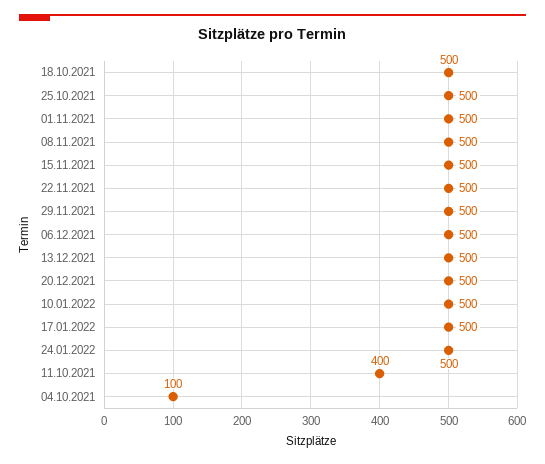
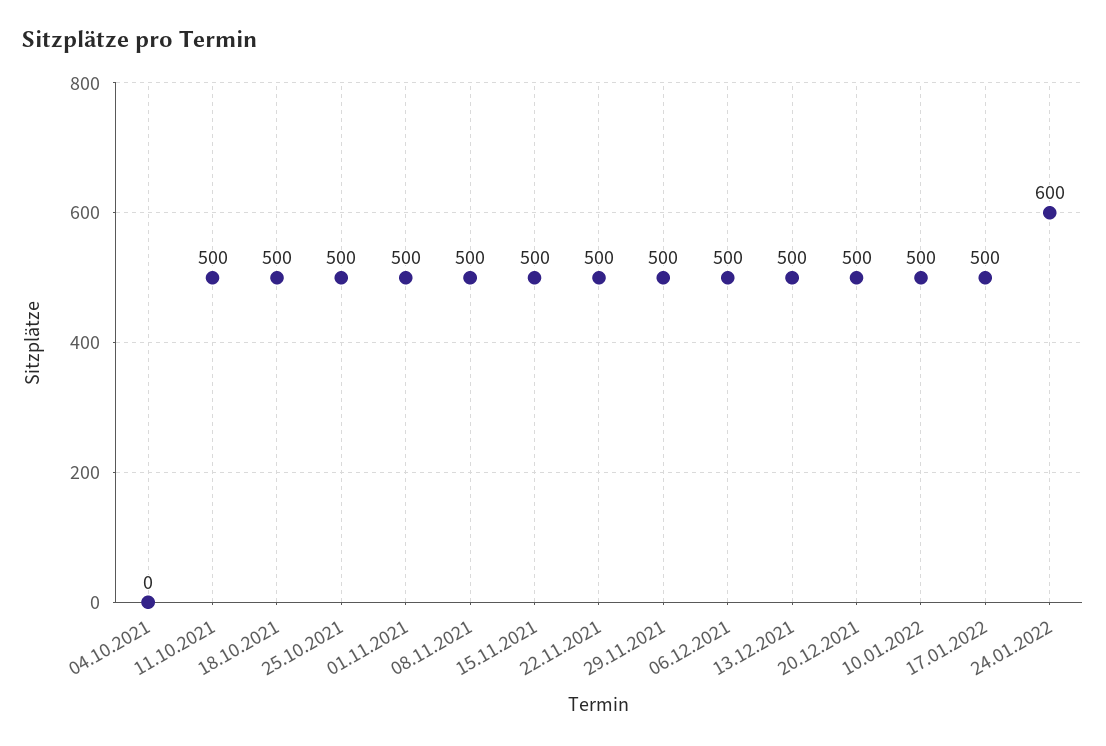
24.01.2022: 500 -> 600
11.10.2021: 400 -> 500
04.10.2021: 100 -> 0

